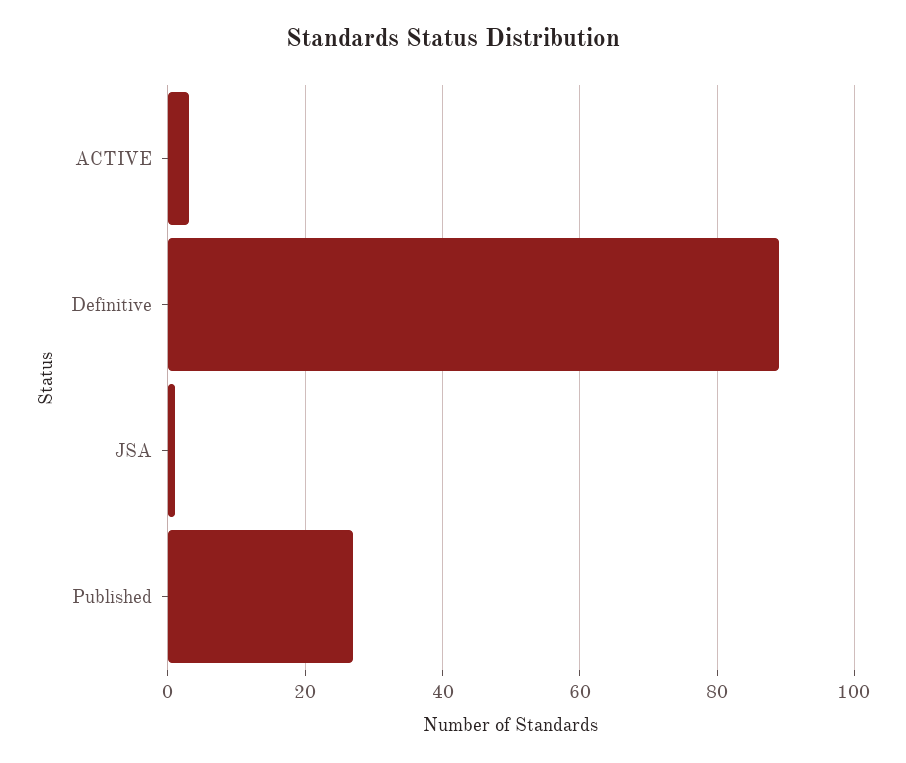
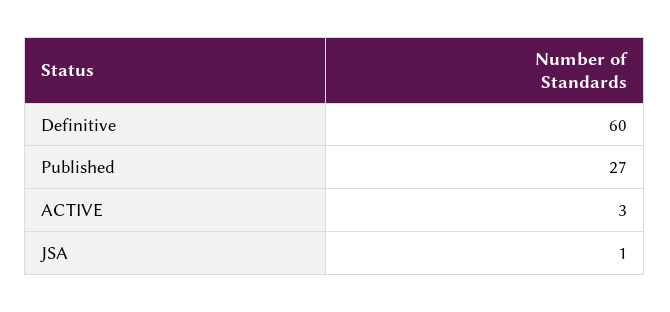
Definitive: 90 -> 60

